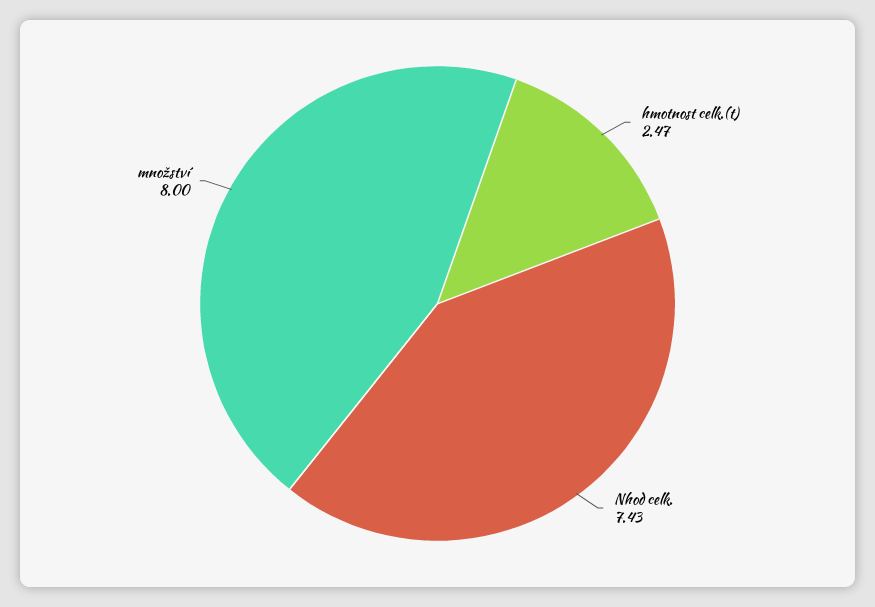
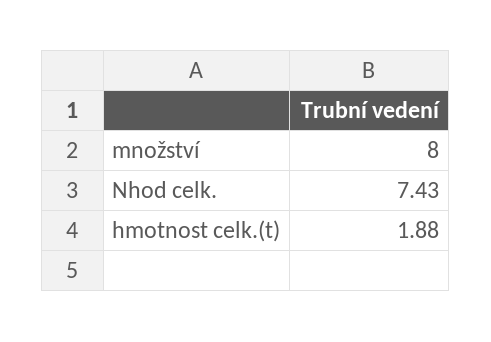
hmotnost celk.(t): 2.47 -> 1.88

